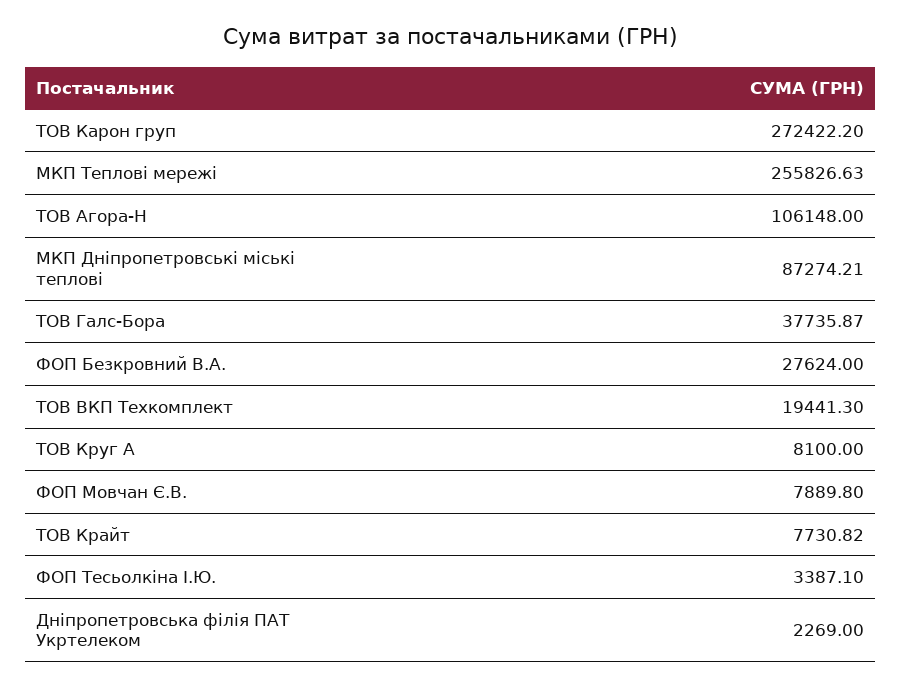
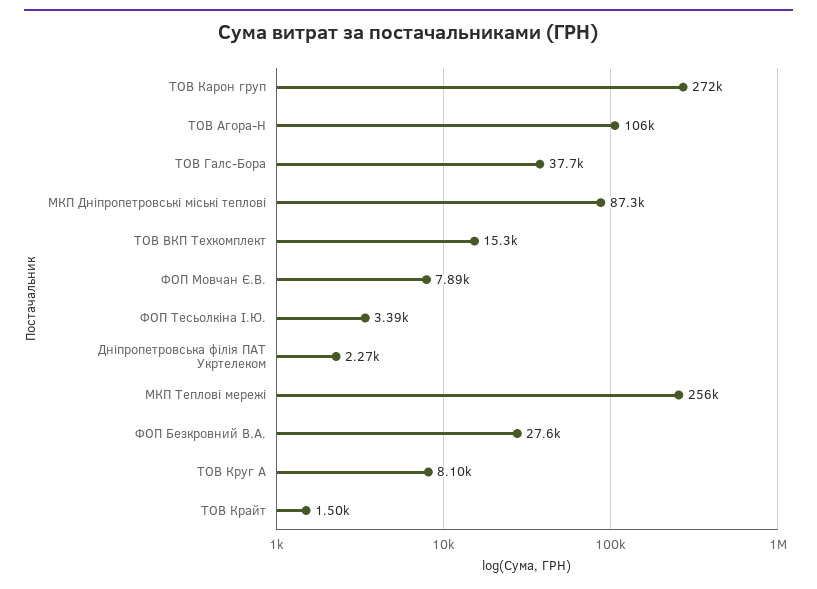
ТОВ ВКП Техкомплект: 19441.3 -> 15300
ТОВ Крайт: 7730.82 -> 1500

